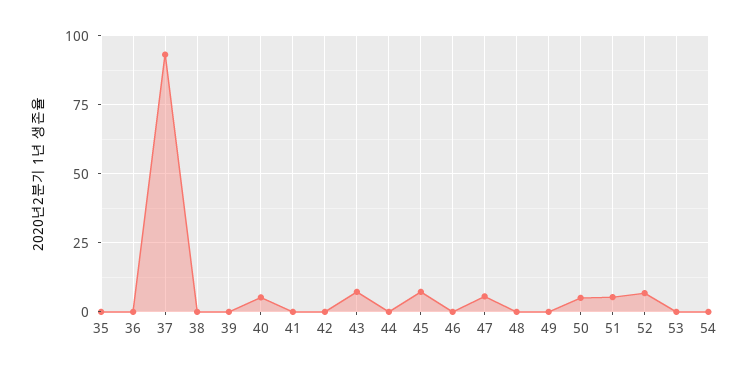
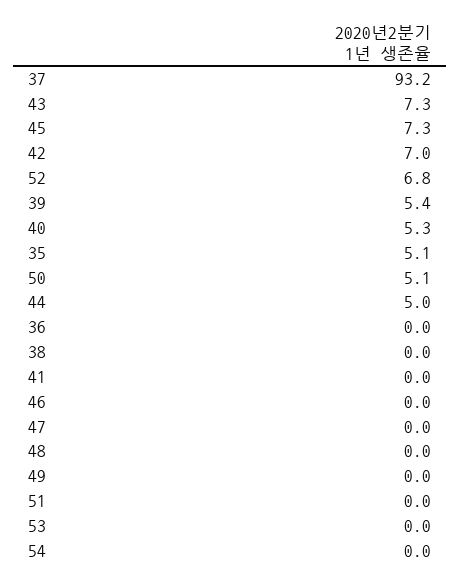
35: 0 -> 5.1
39: 0 -> 5.4
42: 0 -> 7
44: 0 -> 5
47: 5 -> 0
51: 5 -> 0

